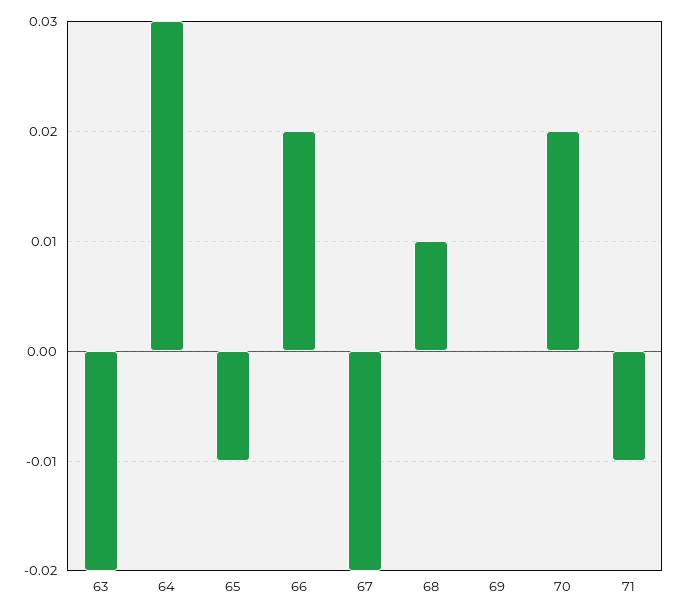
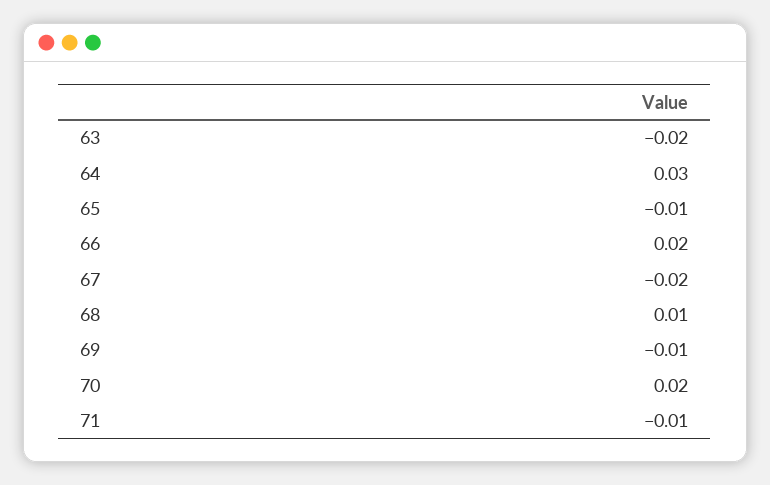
69: 0 -> -0.01

